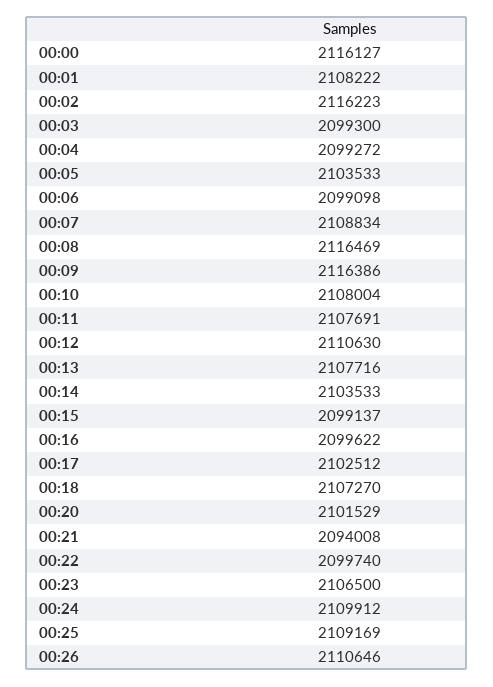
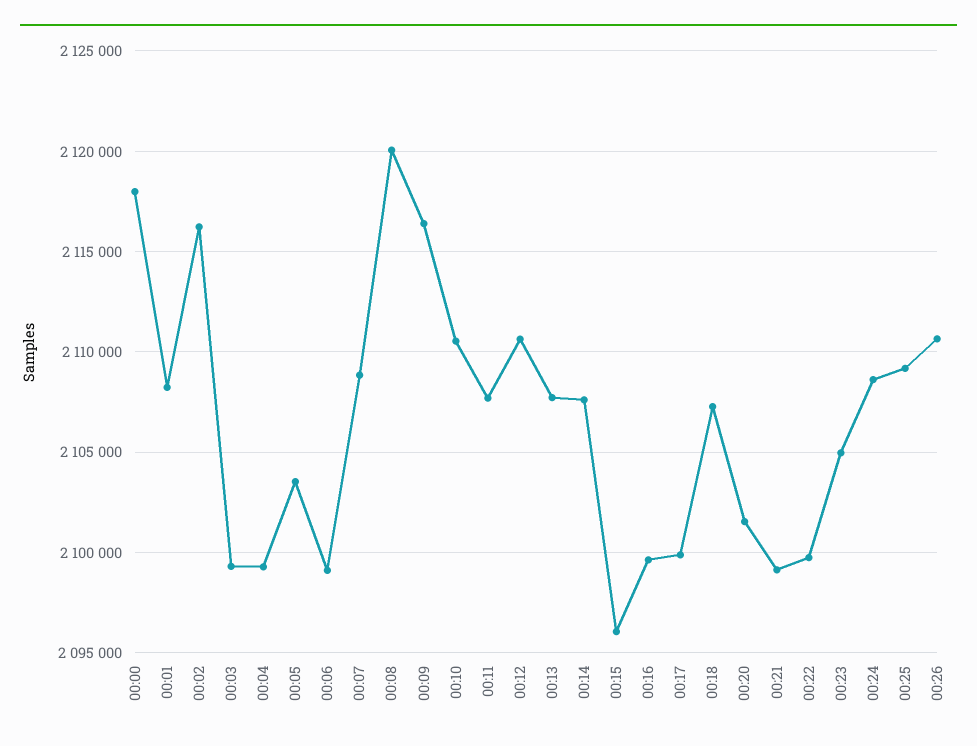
00:00: 2116127 -> 2118000
00:08: 2116469 -> 2120000
00:10: 2108004 -> 2110500
00:14: 2103533 -> 2107500
00:15: 2099137 -> 2096000
00:17: 2102512 -> 2100000
00:21: 2094008 -> 2099000
00:23: 2106500 -> 2105000
00:24: 2109912 -> 2108500

